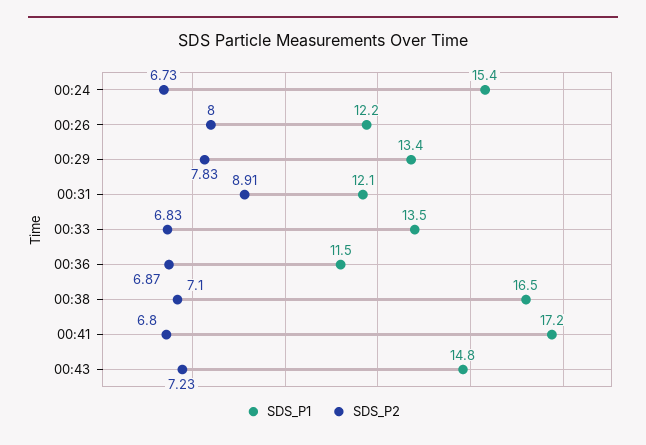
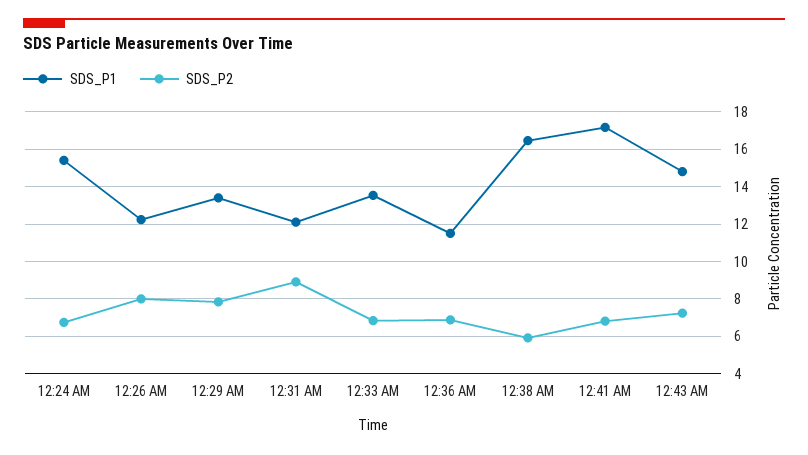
SDS_P2, 00:38: 7.1 -> 6

